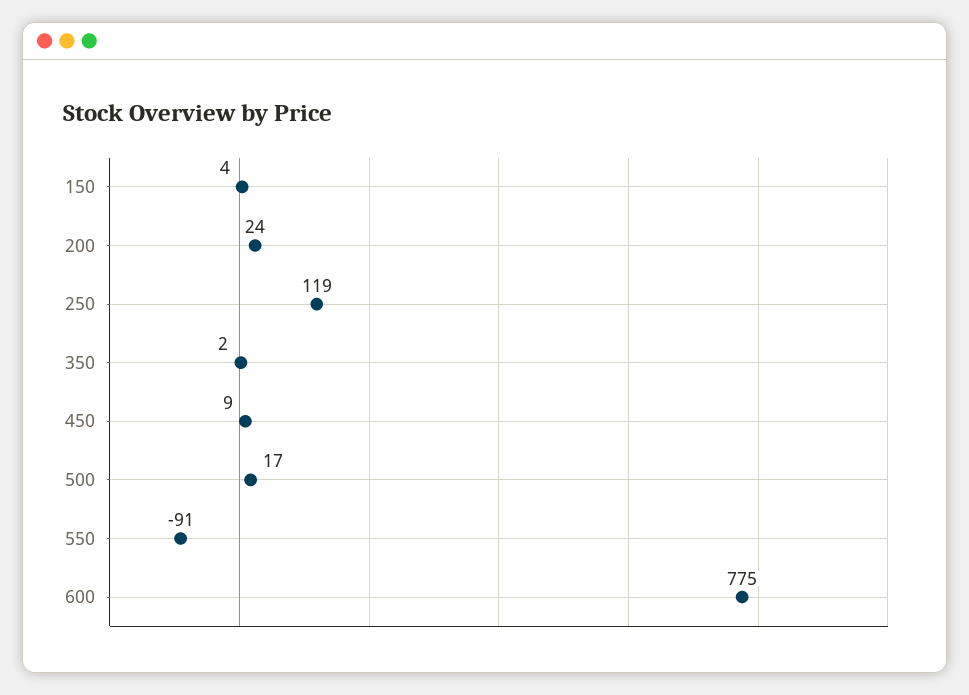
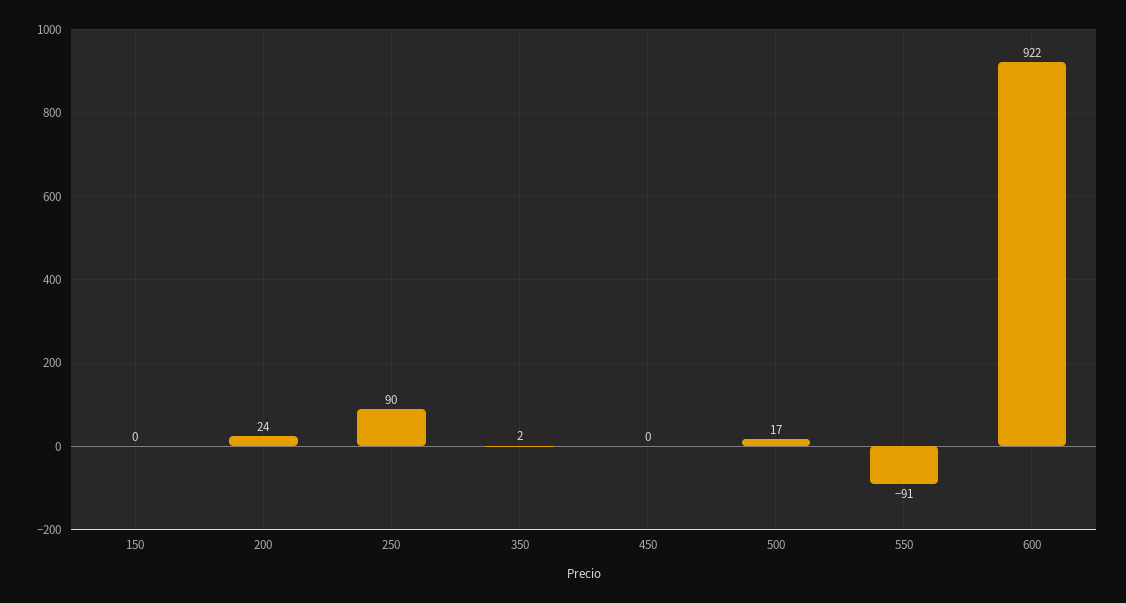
150: 4 -> 0
250: 119 -> 90
450: 9 -> 0
600: 775 -> 922

